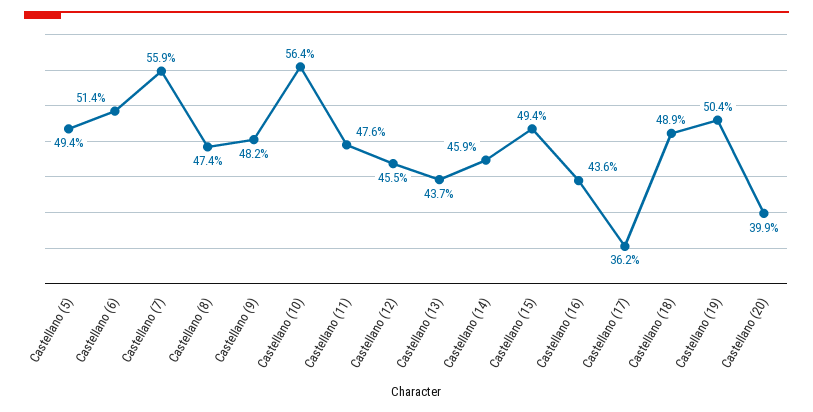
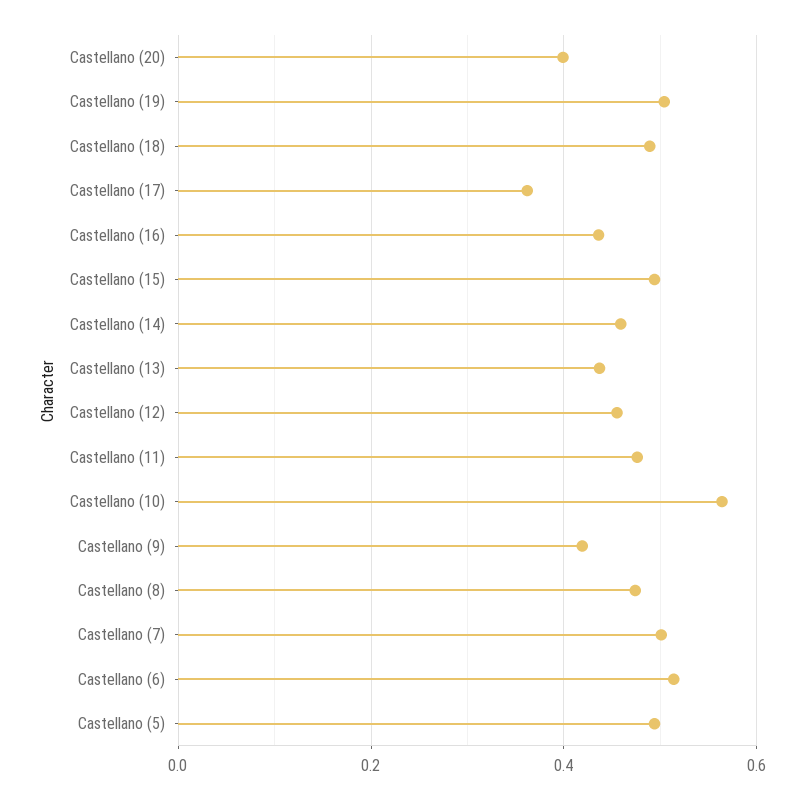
Castellano (7): 0.559 -> 0.5
Castellano (9): 0.482 -> 0.42

